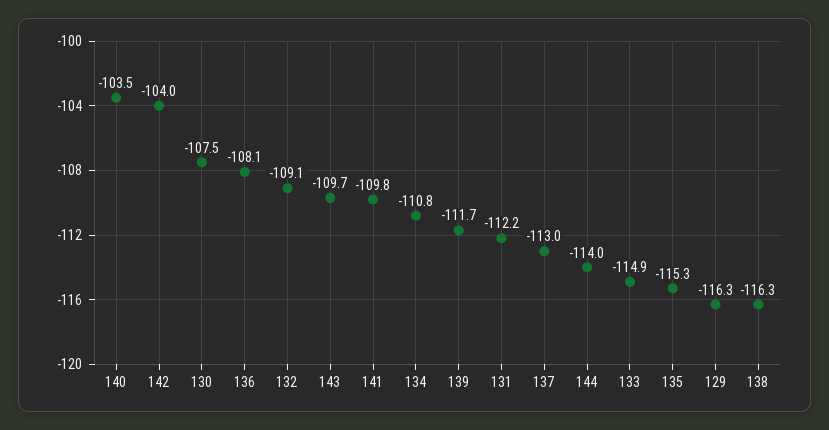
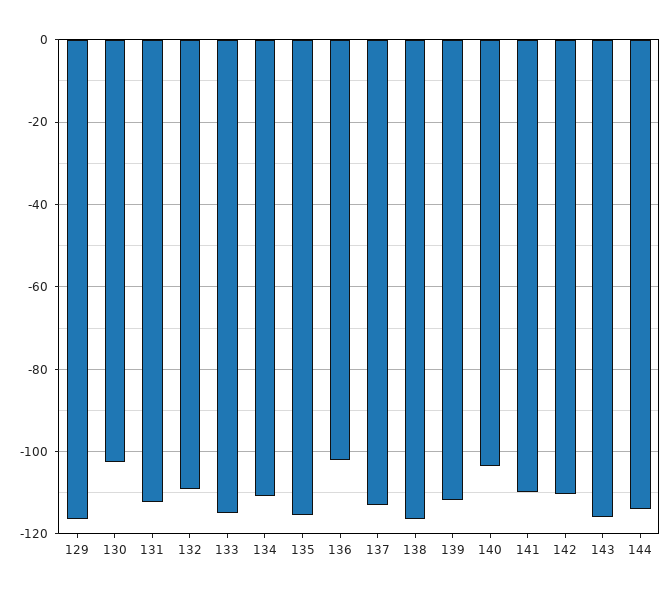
142: -104 -> -110
130: -107.5 -> -102
136: -108.1 -> -102
143: -109.7 -> -116

